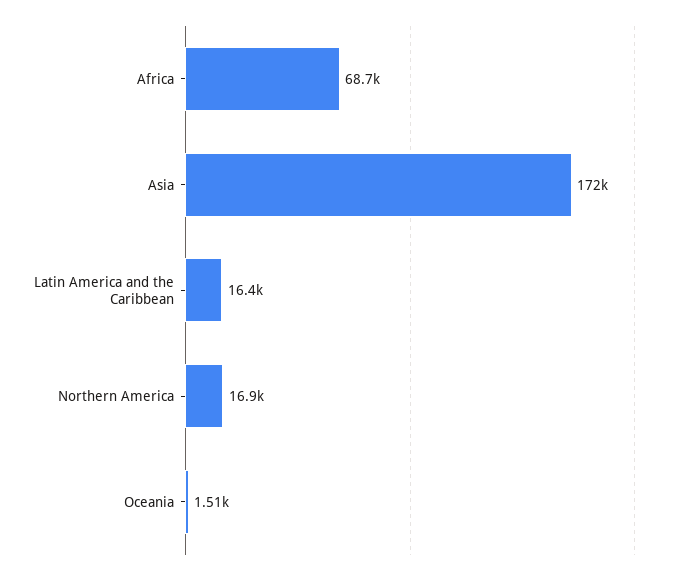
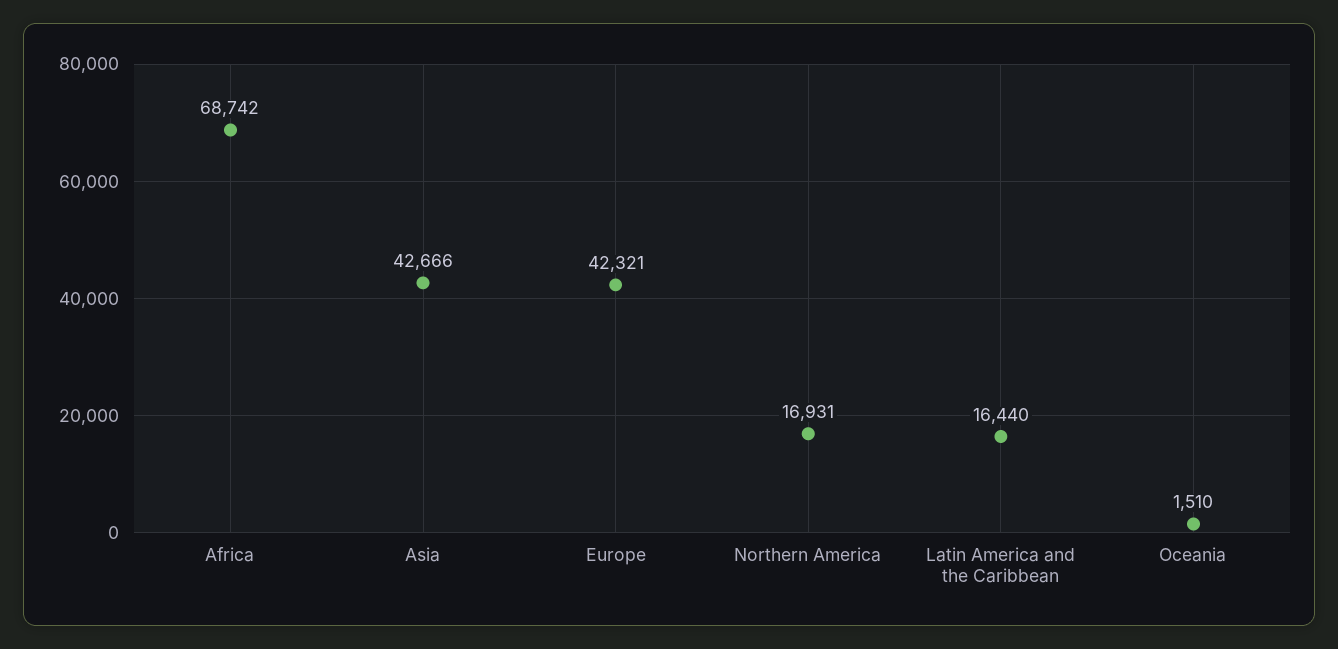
Asia: 172000 -> 42666
Europe: none -> 42321

